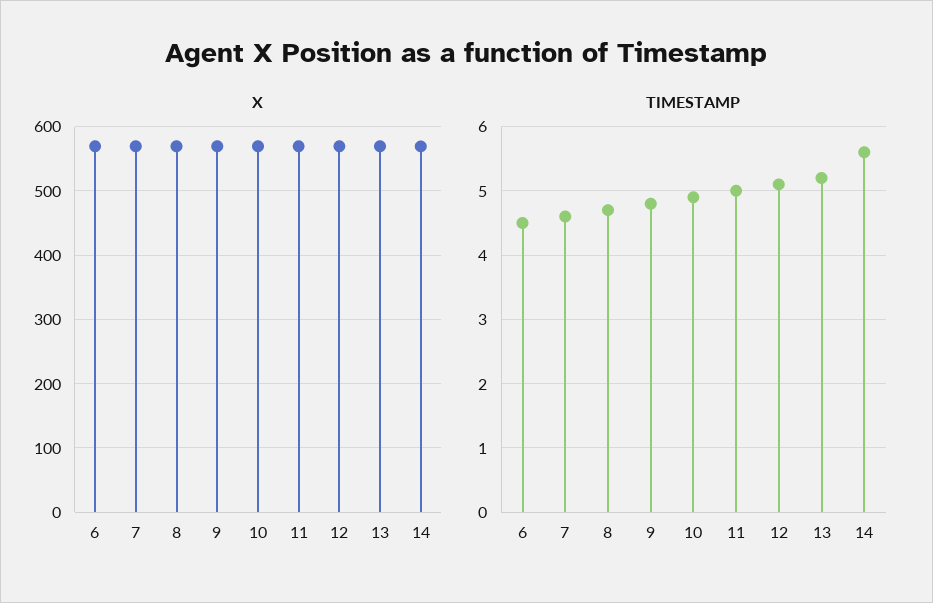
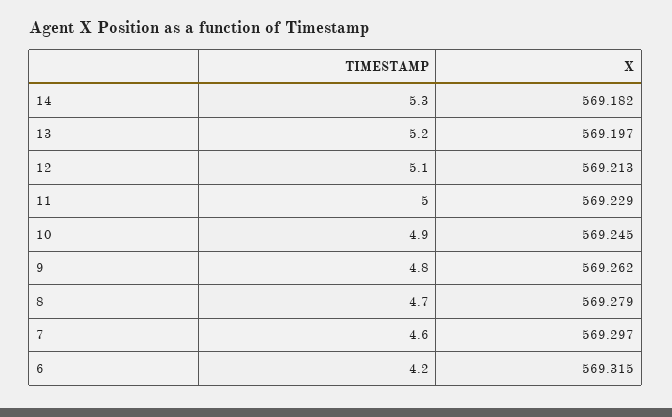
TIMESTAMP, 6: 4.5 -> 4.2
TIMESTAMP, 14: 5.6 -> 5.3

